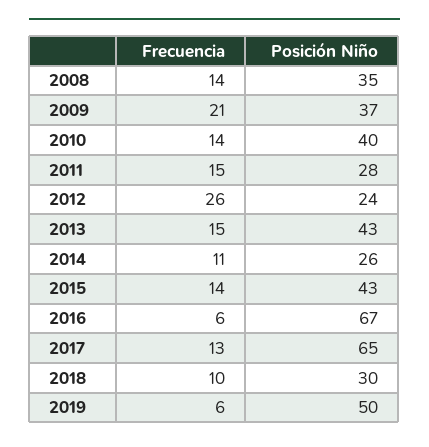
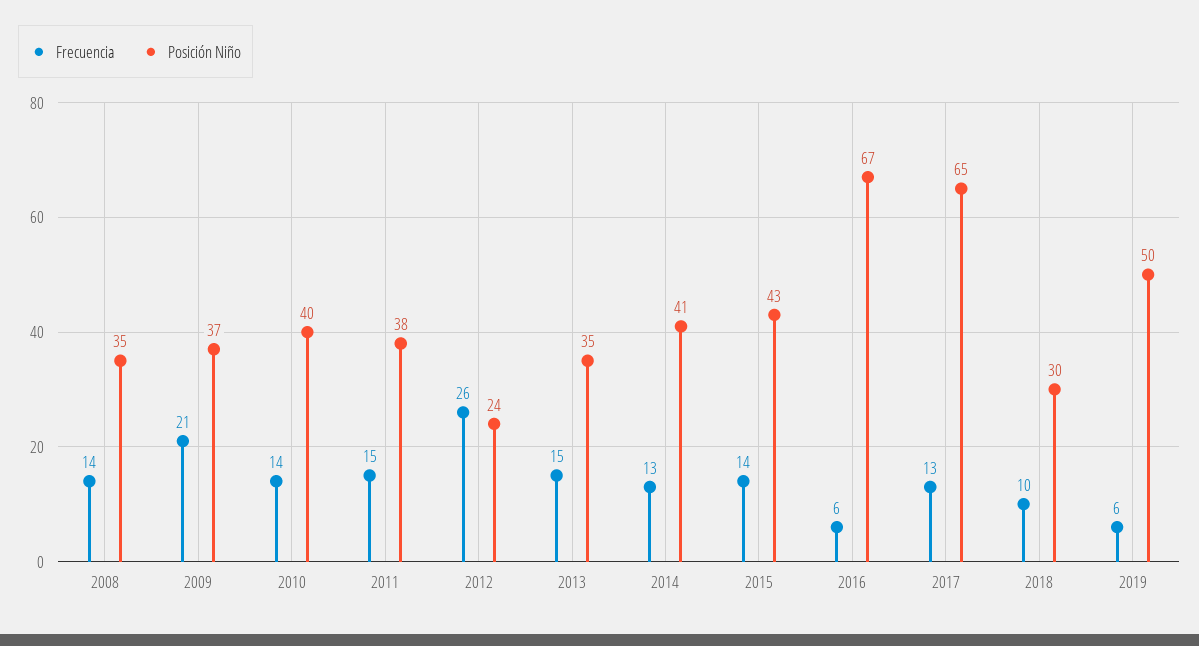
Posición Niño, 2011: 28 -> 38
Posición Niño, 2013: 43 -> 35
Frecuencia, 2014: 11 -> 13
Posición Niño, 2014: 26 -> 41

